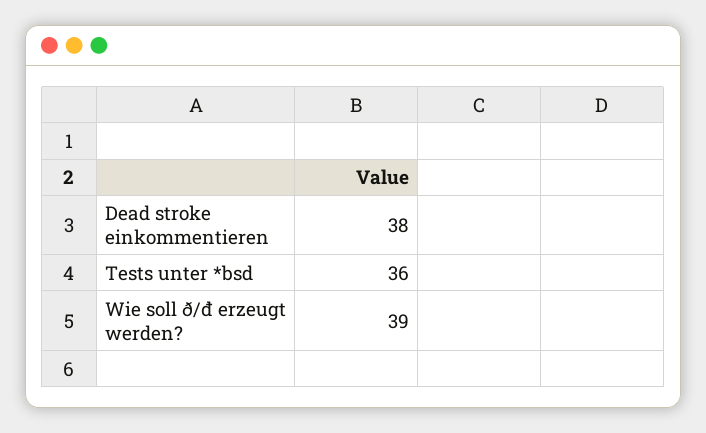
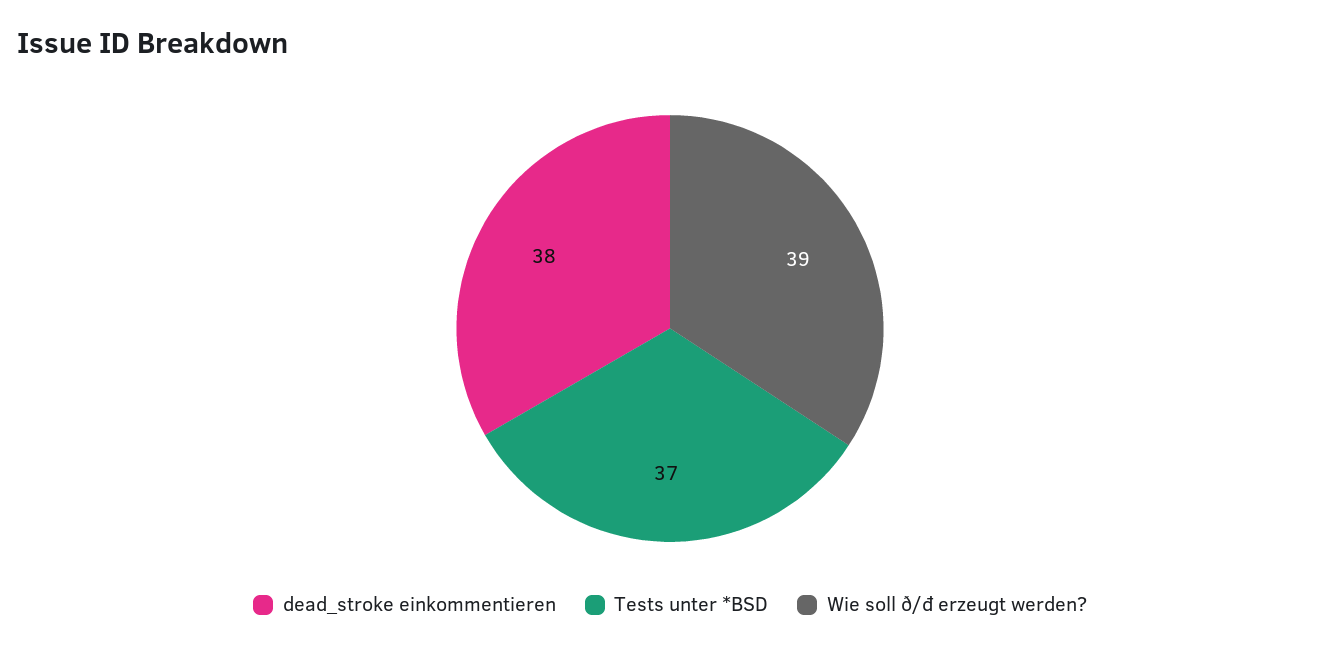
Tests unter *bsd: 36 -> 37

